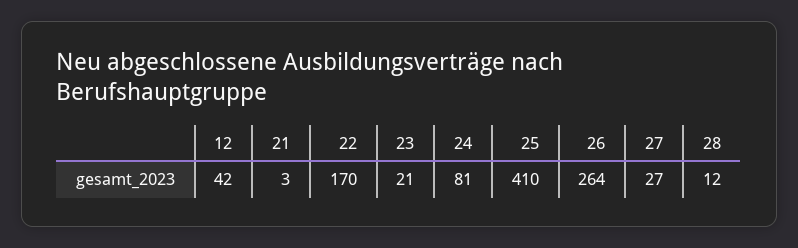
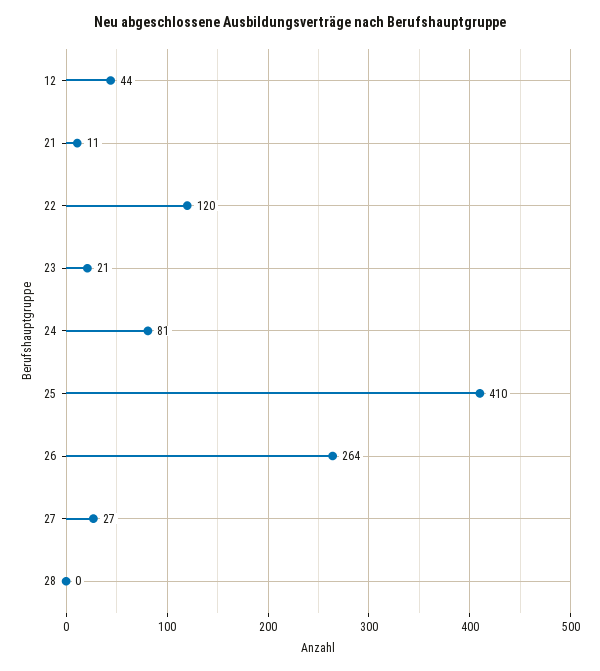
12: 42 -> 44
21: 3 -> 11
22: 170 -> 120
28: 12 -> 0

